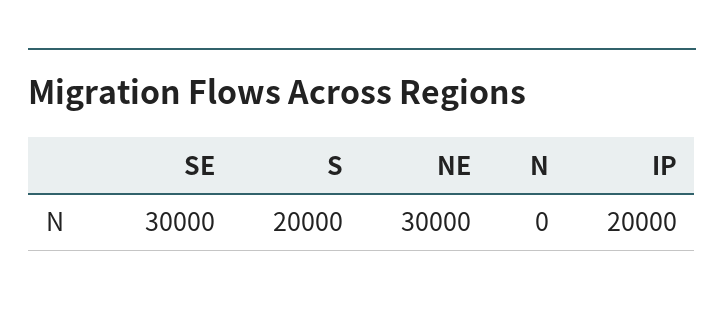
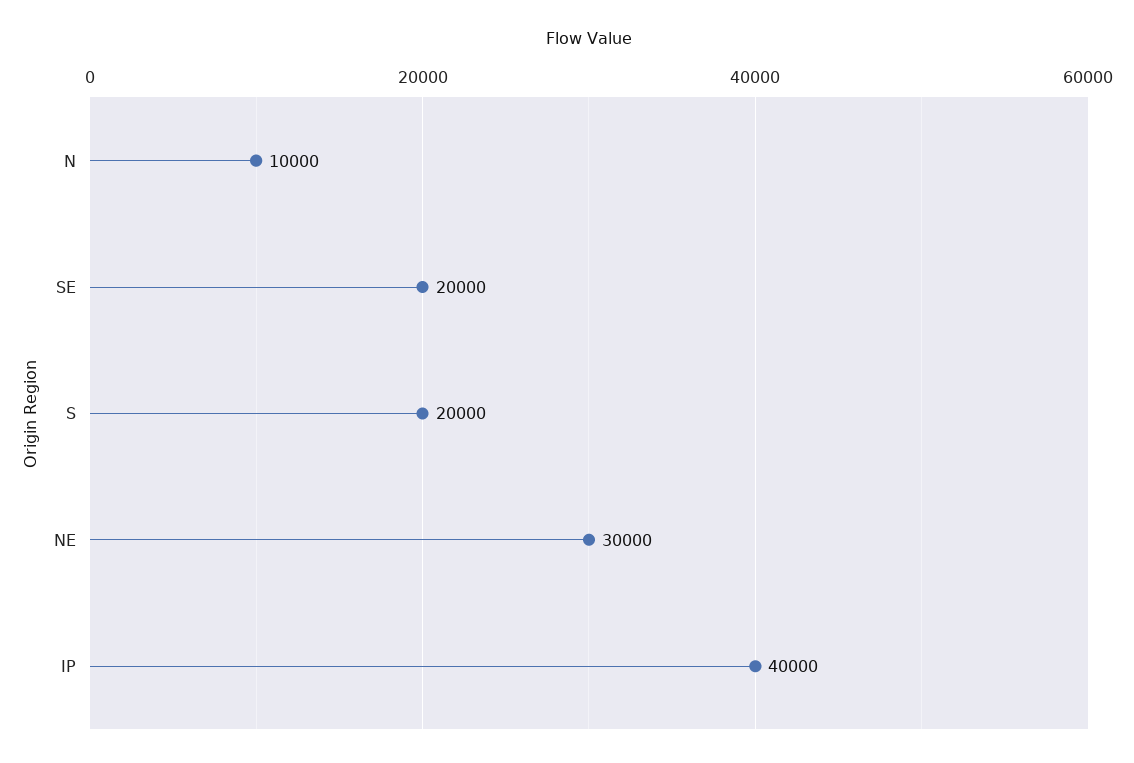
SE: 30000 -> 20000
N: 0 -> 10000
IP: 20000 -> 40000

